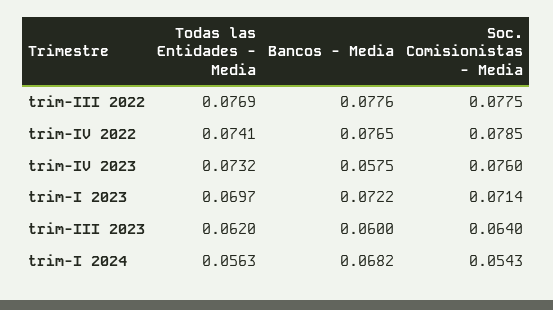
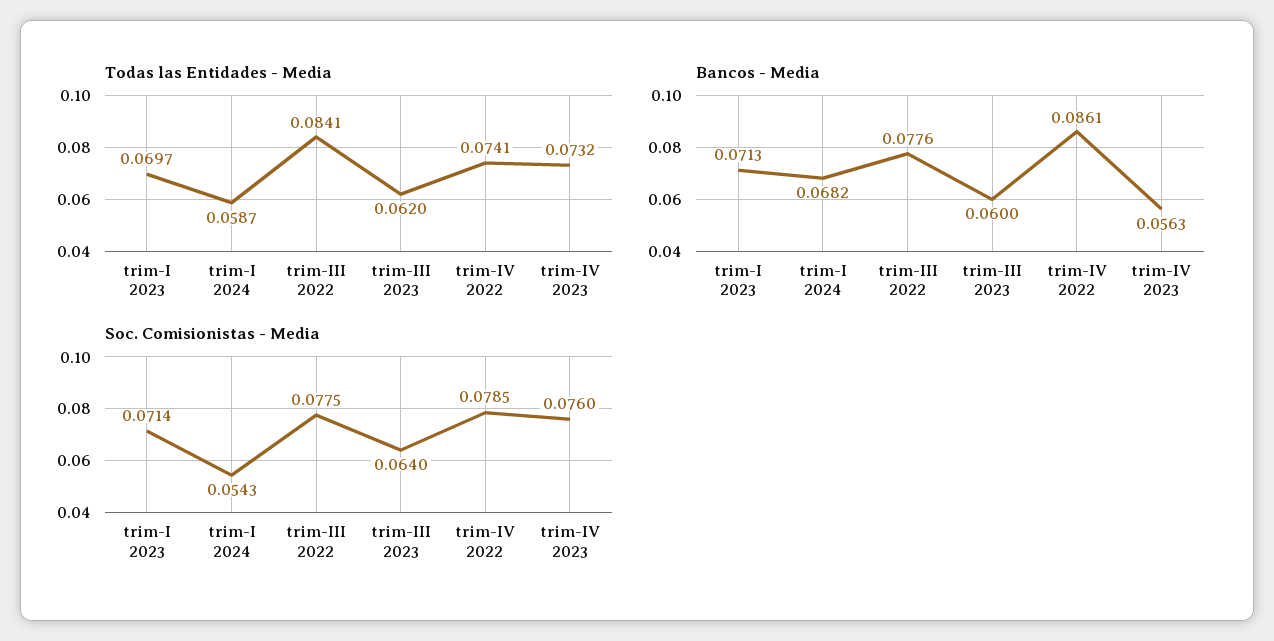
Todas las Entidades - Media, trim-III 2022: 0.0769 -> 0.0841
Bancos - Media, trim-IV 2022: 0.0765 -> 0.0861
Bancos - Media, trim-IV 2023: 0.0575 -> 0.0563
Bancos - Media, trim-I 2023: 0.0722 -> 0.0713
Todas las Entidades - Media, trim-I 2024: 0.0563 -> 0.0587

